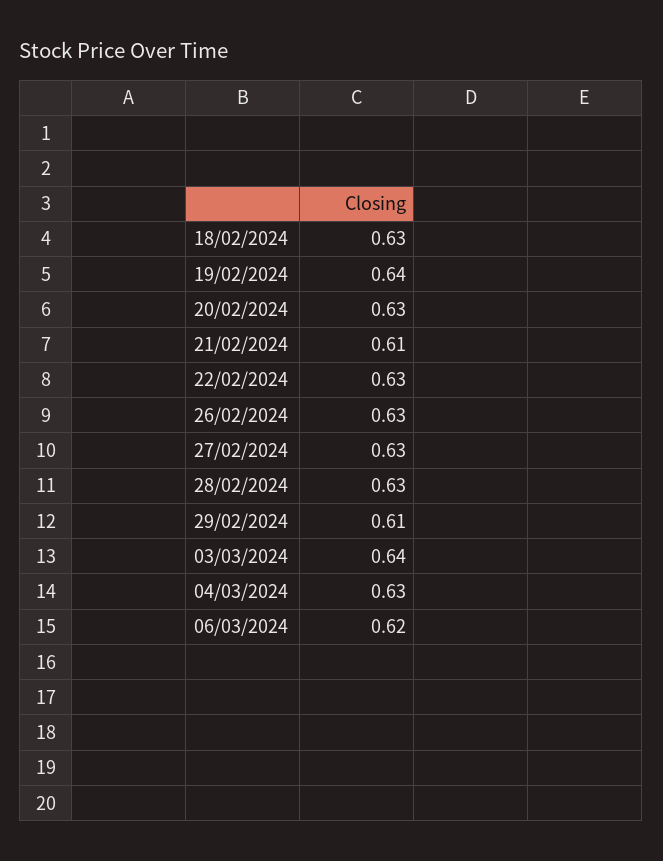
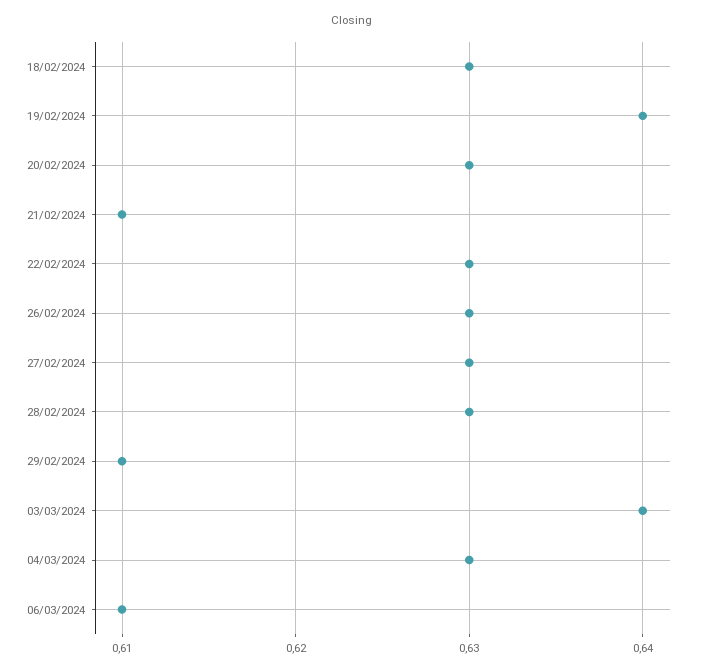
06/03/2024: 0.62 -> 0.61

